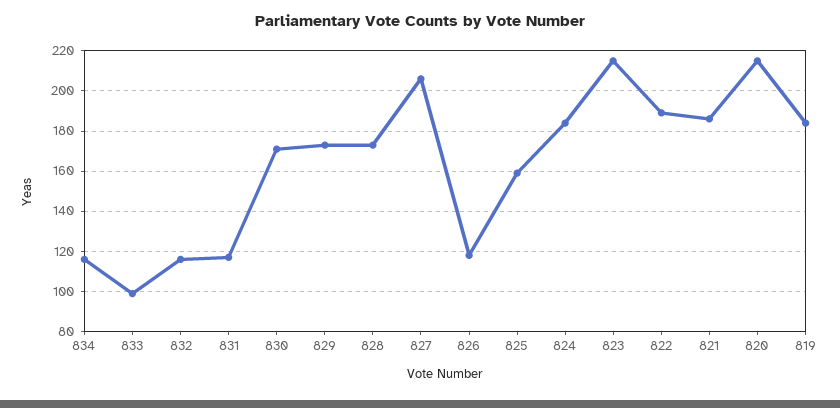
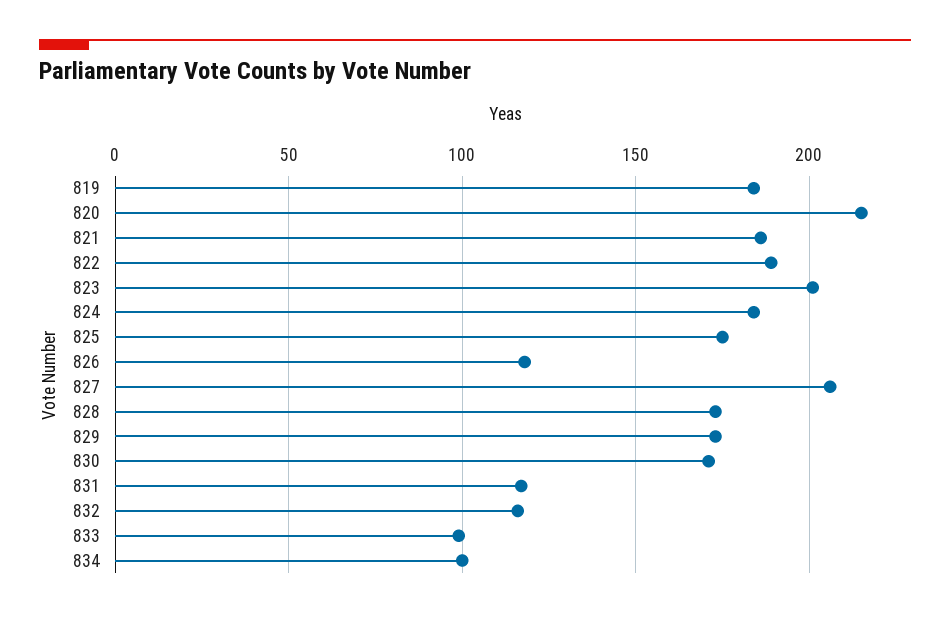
834: 115 -> 100
825: 160 -> 175
823: 215 -> 200

